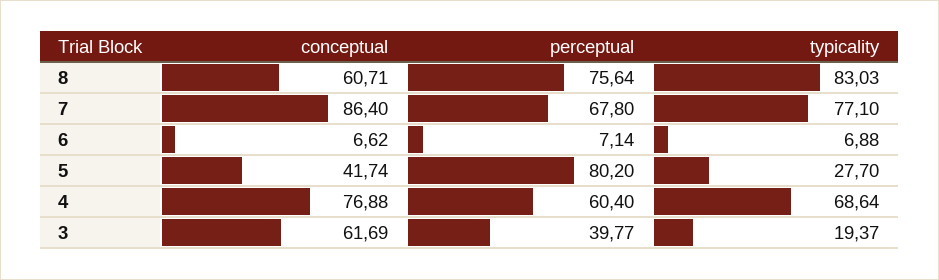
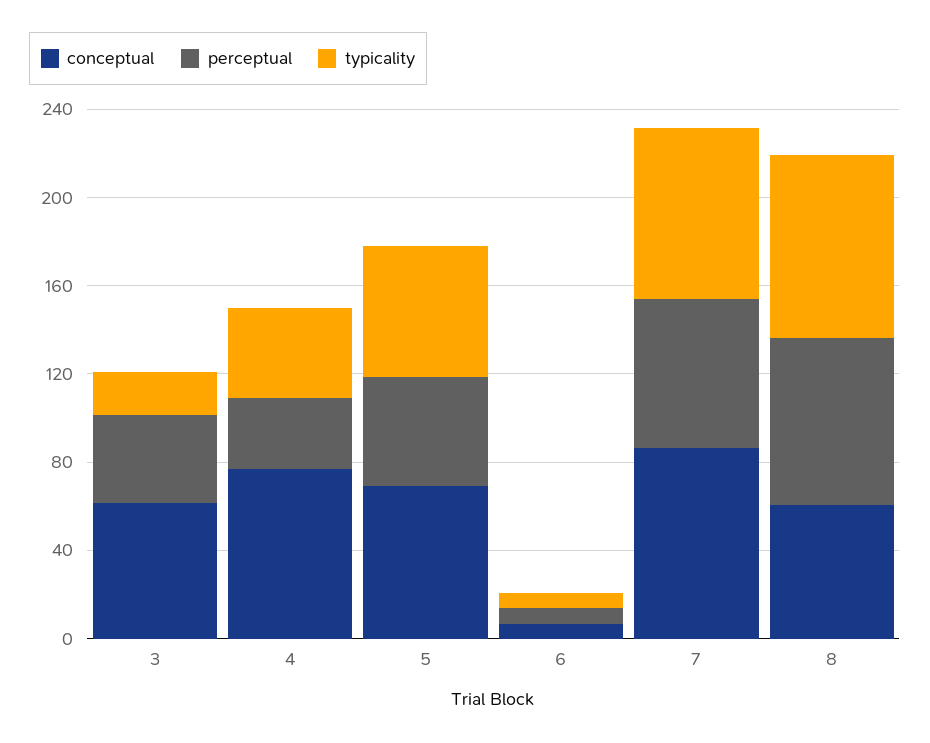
conceptual, 5: 41.74 -> 70
perceptual, 5: 80.2 -> 50
typicality, 5: 27.7 -> 60
perceptual, 4: 60.4 -> 30
typicality, 4: 68.64 -> 40

